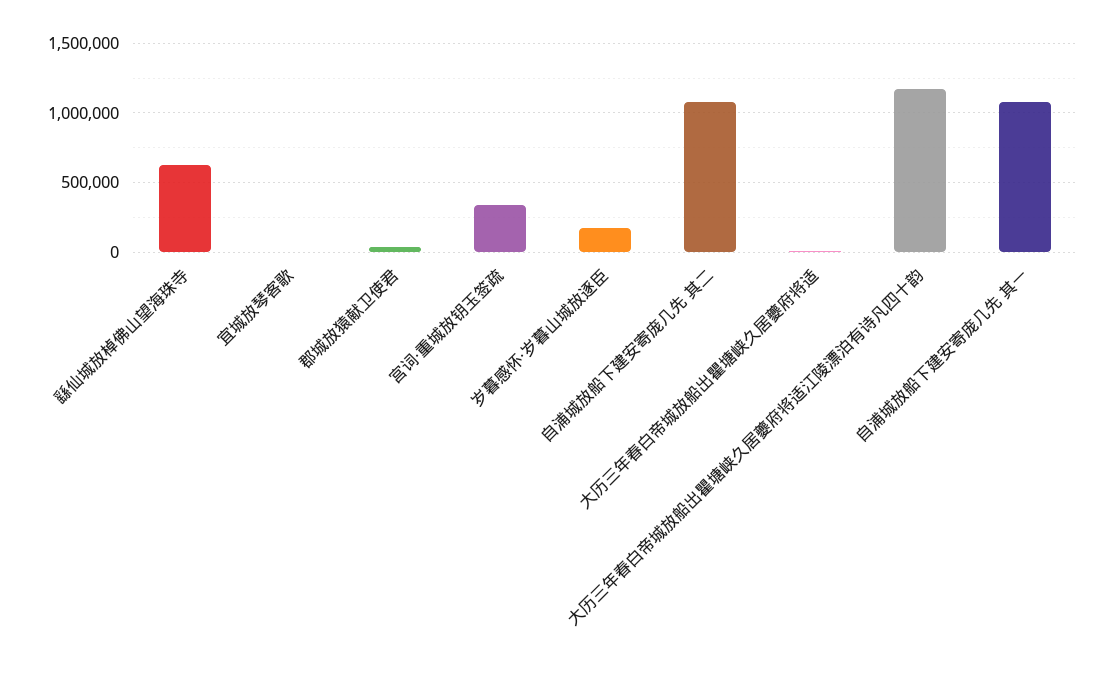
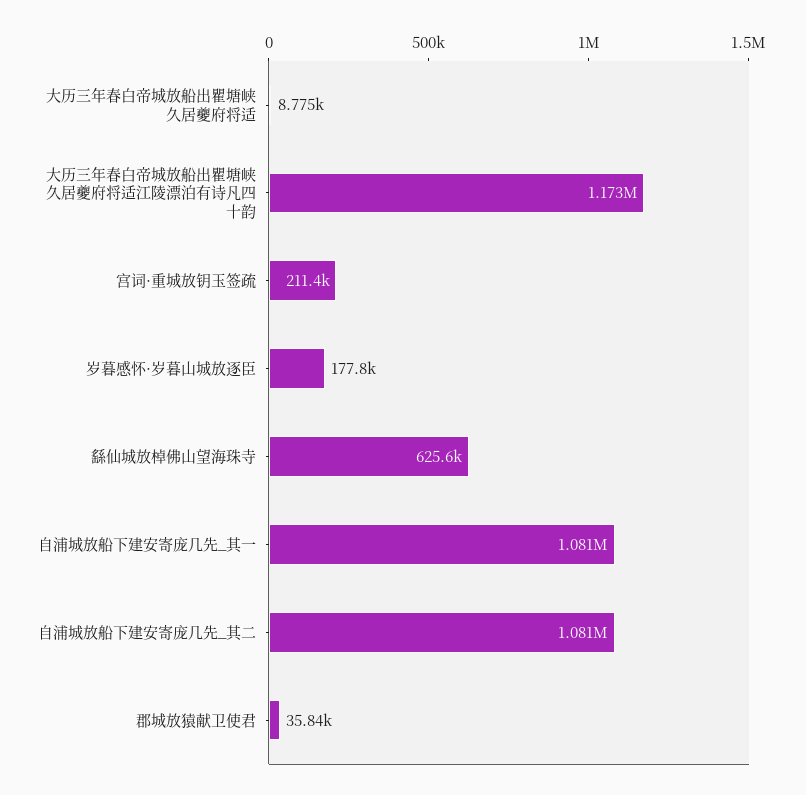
宜城放琴客歌: 0 -> none
宫词·重城放钥玉签疏: 350000 -> 211400

